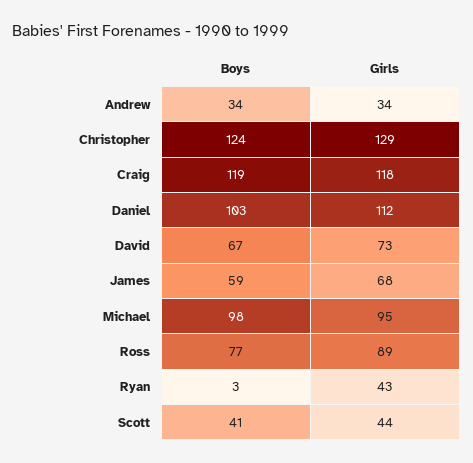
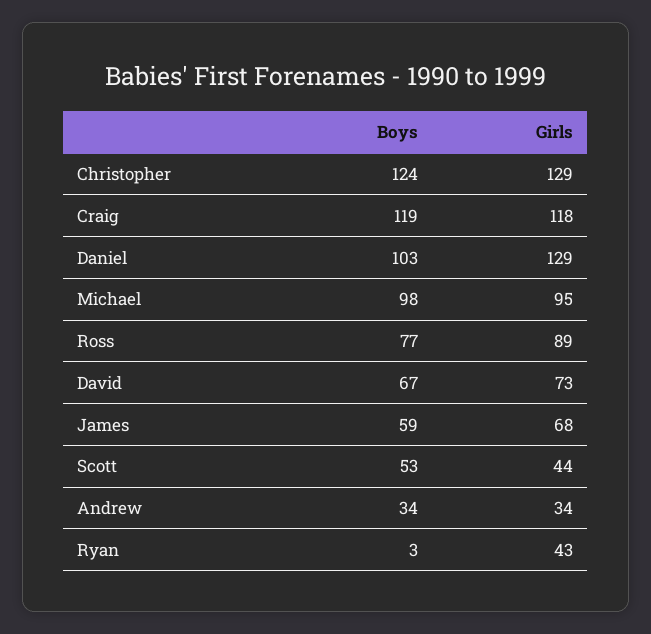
Girls, Daniel: 112 -> 129
Boys, Scott: 41 -> 53

